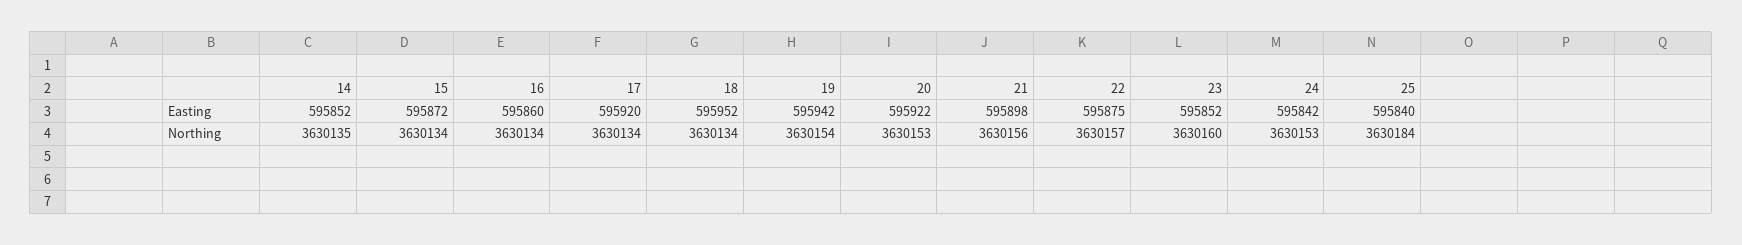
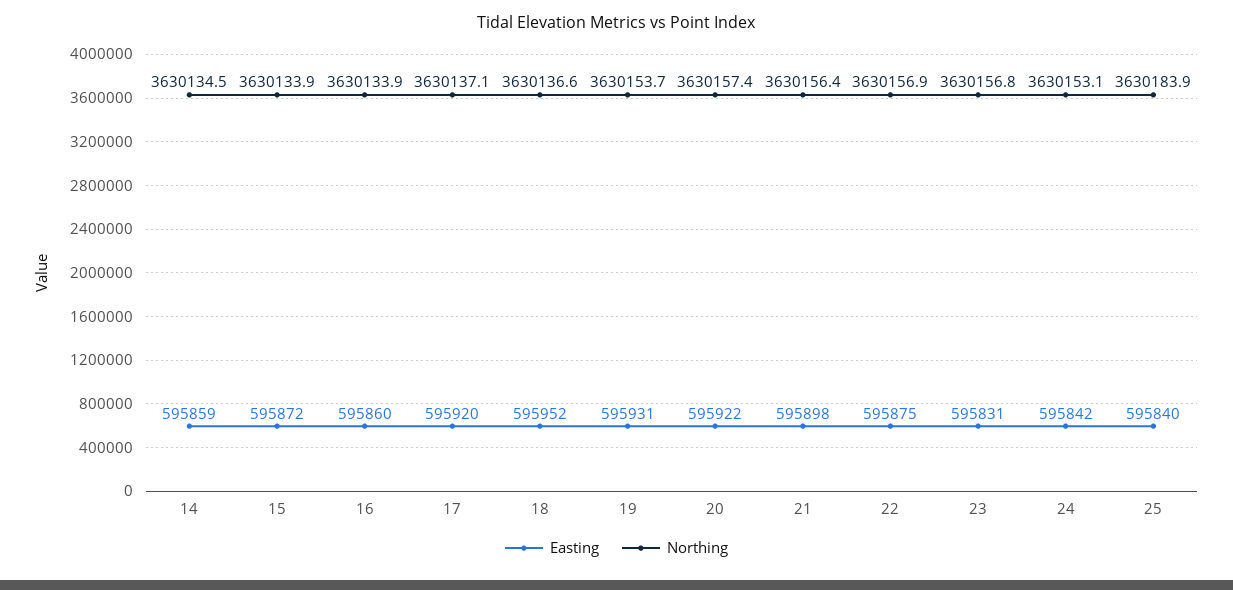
Easting, 14: 595852 -> 595859
Easting, 19: 595942 -> 595931
Easting, 23: 595852 -> 595831
Northing, 17: 3630134 -> 3630137.1
Northing, 18: 3630134 -> 3630136.6
Northing, 20: 3630153 -> 3630157.4
Northing, 23: 3630160 -> 3630156.8

